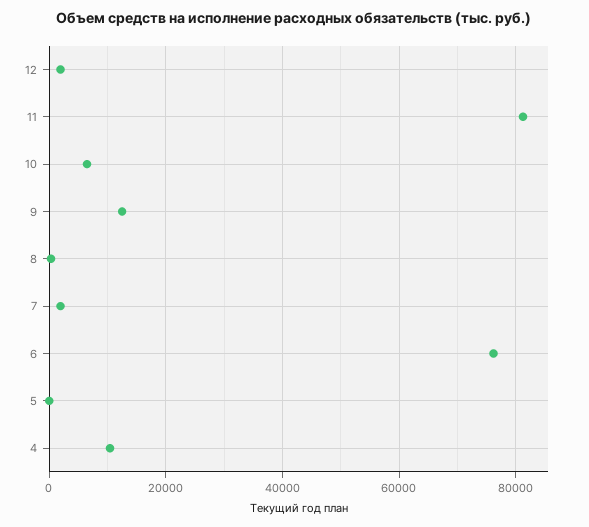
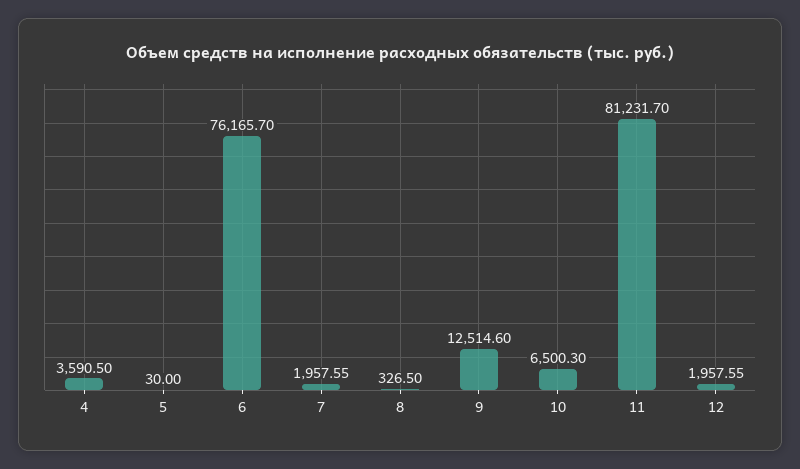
4: 10000 -> 3590.5

